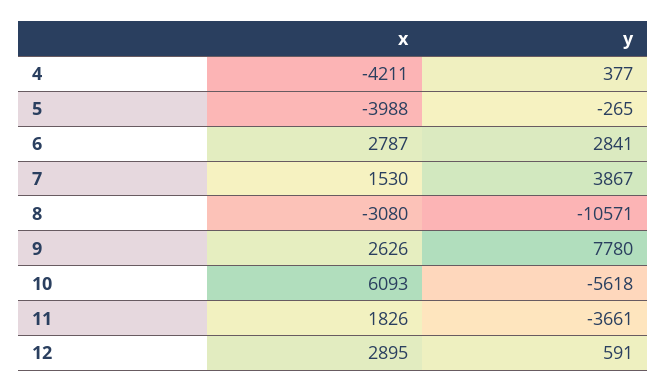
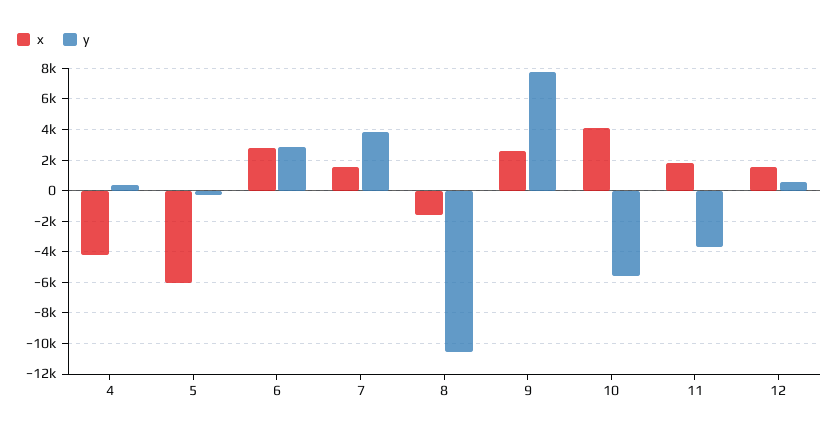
x, 5: -3988 -> -6000
x, 8: -3080 -> -1500
x, 10: 6093 -> 4000
x, 12: 2895 -> 1500

